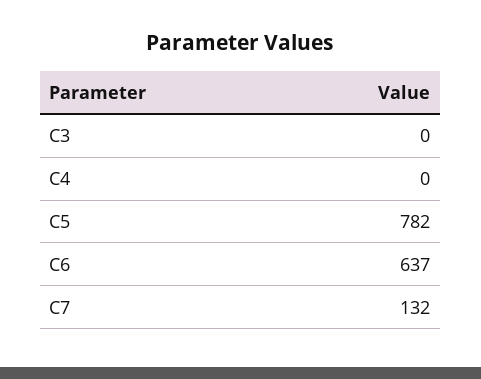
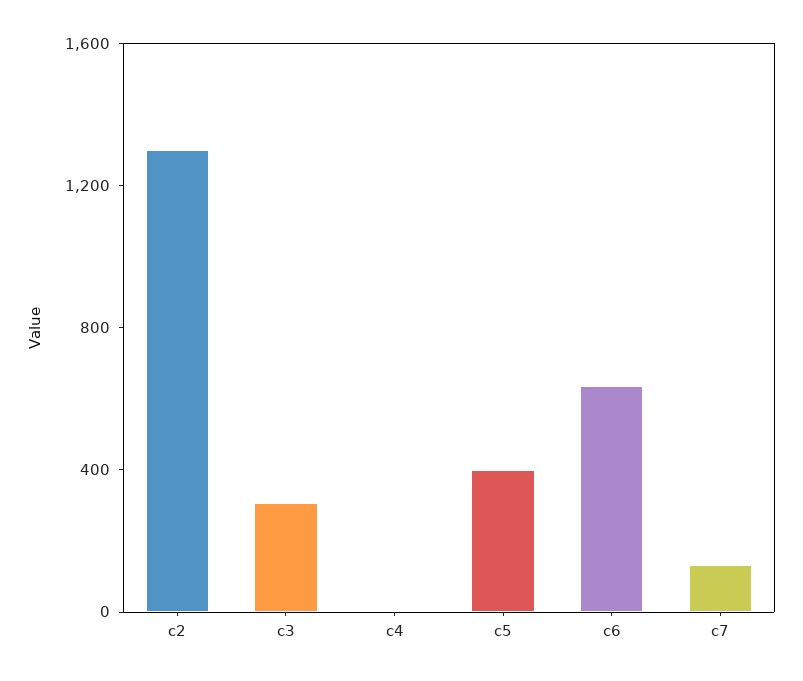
C3: 0 -> 300
C5: 782 -> 400
c2: none -> 1300

